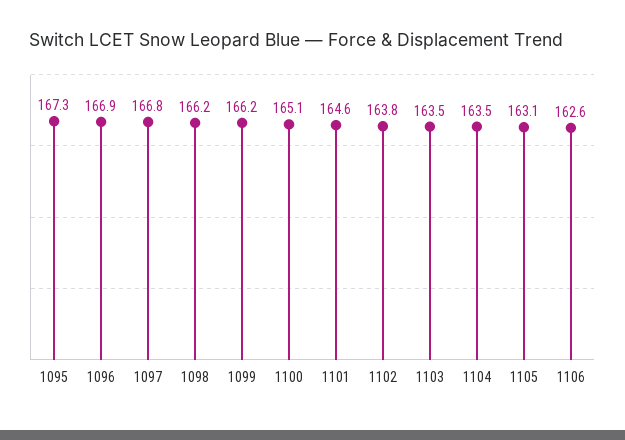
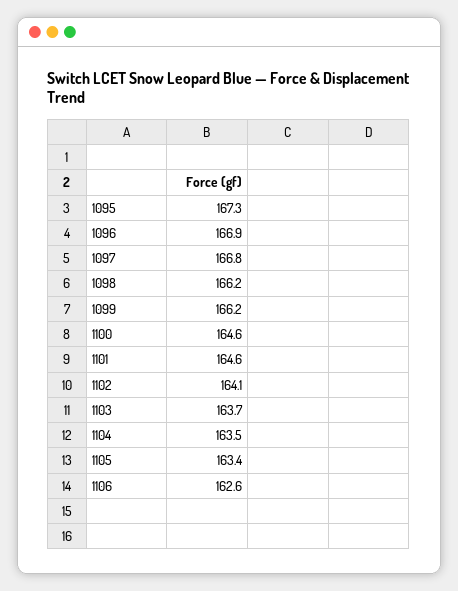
1100: 165.1 -> 164.6
1102: 163.8 -> 164.1
1103: 163.5 -> 163.7
1105: 163.1 -> 163.4

